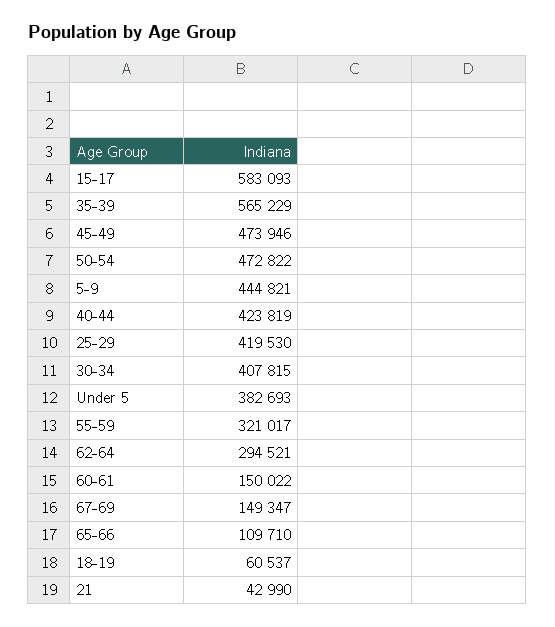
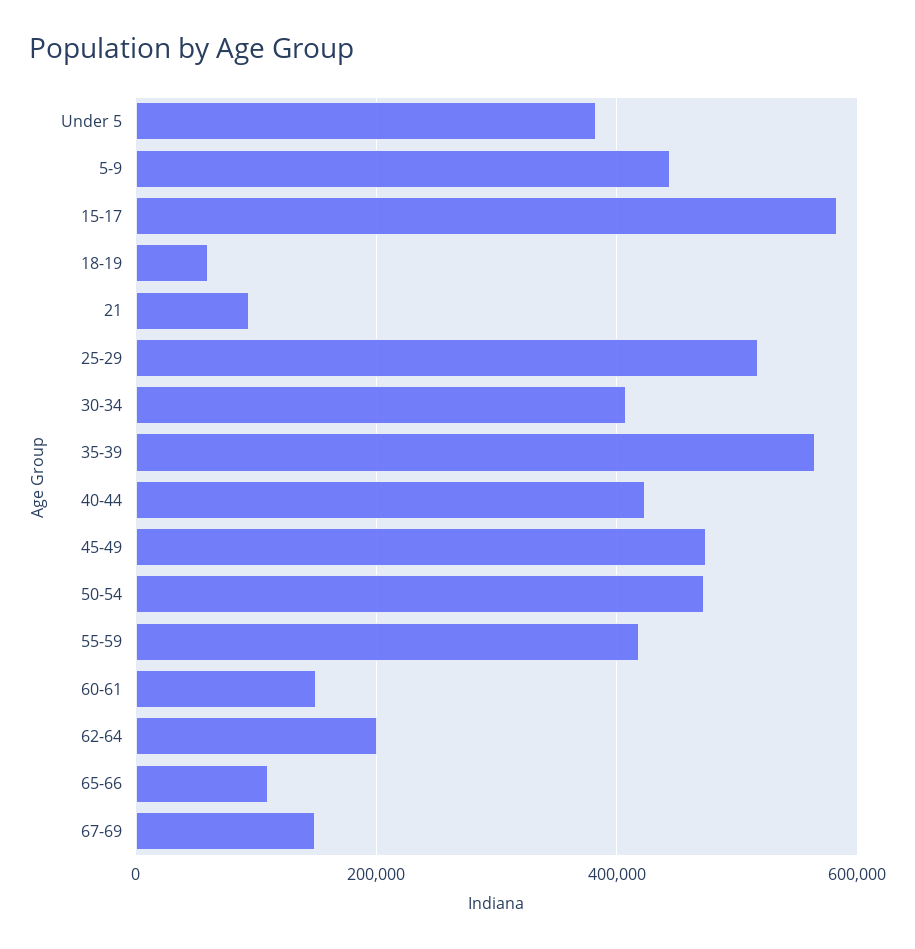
25-29: 419530 -> 520000
55-59: 321017 -> 420000
62-64: 294521 -> 200000
21: 42990 -> 100000

